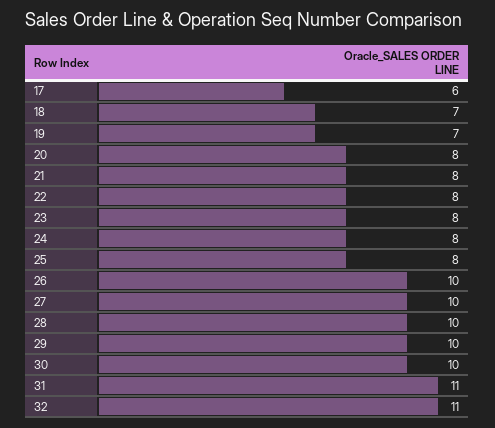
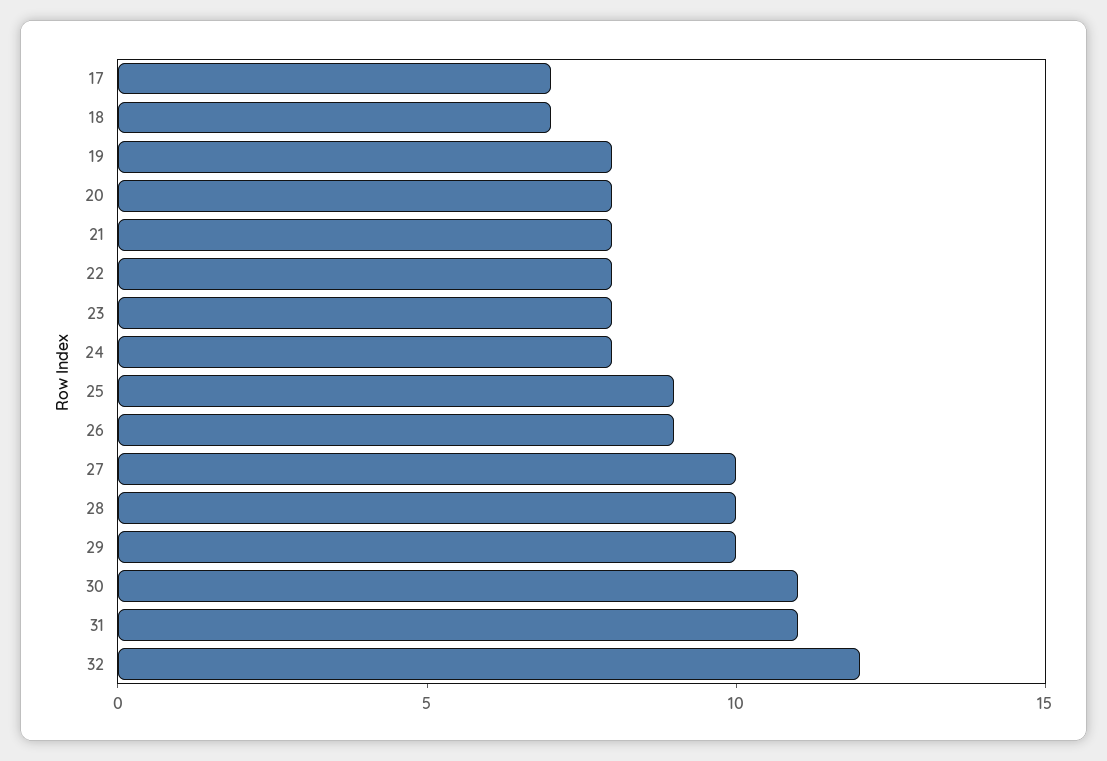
17: 6 -> 7
19: 7 -> 8
25: 8 -> 9
26: 10 -> 9
30: 10 -> 11
32: 11 -> 12

